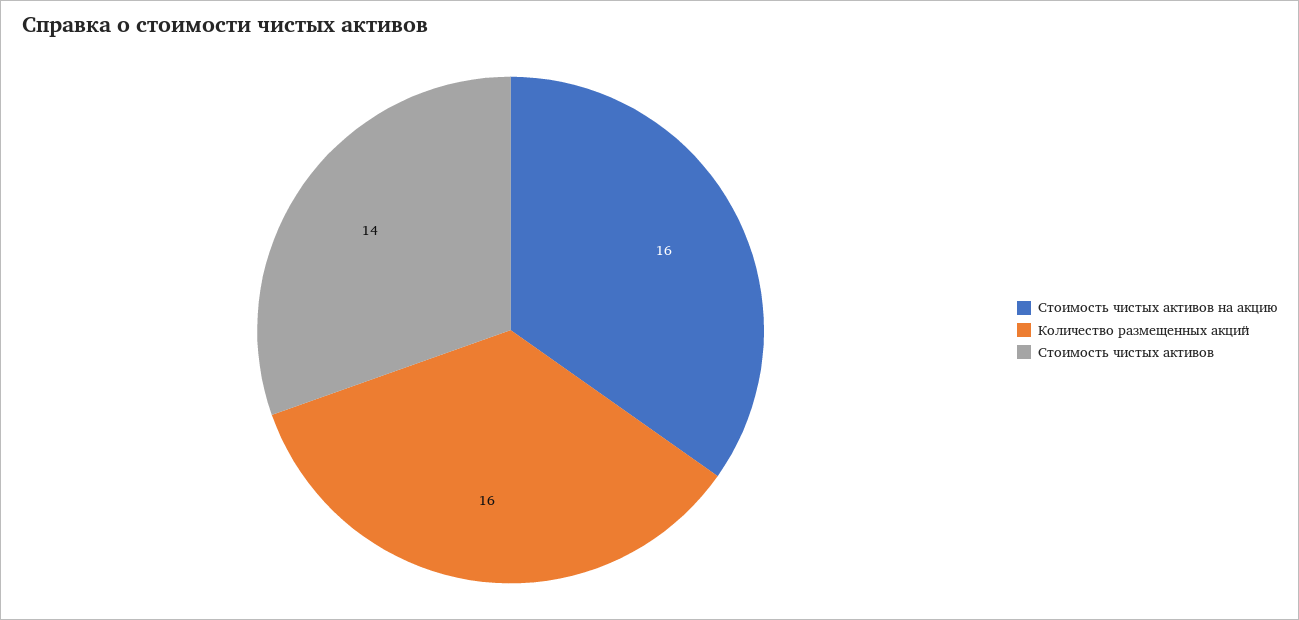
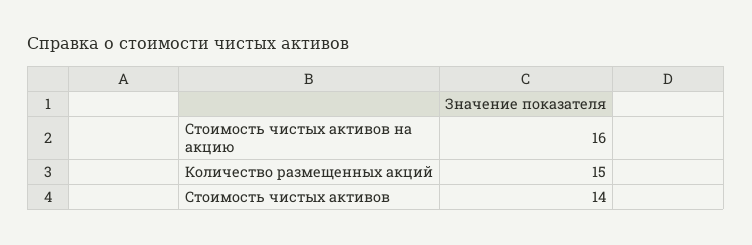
Количество размещенных акций: 16 -> 15

